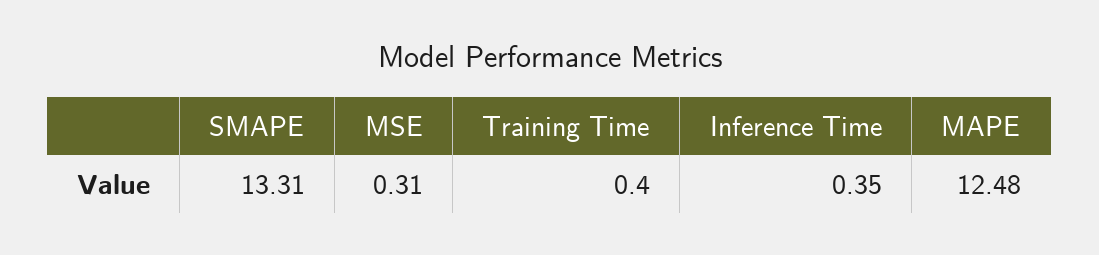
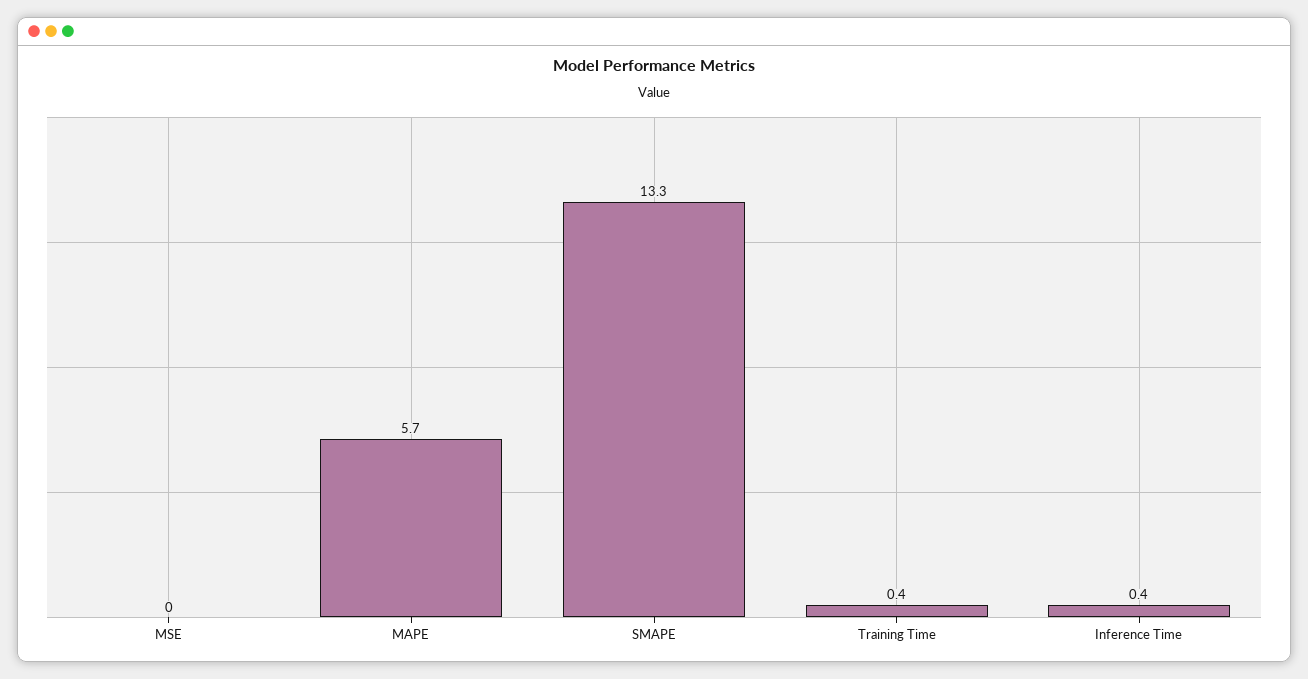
MSE: 0.31 -> 0
MAPE: 12.48 -> 5.7

